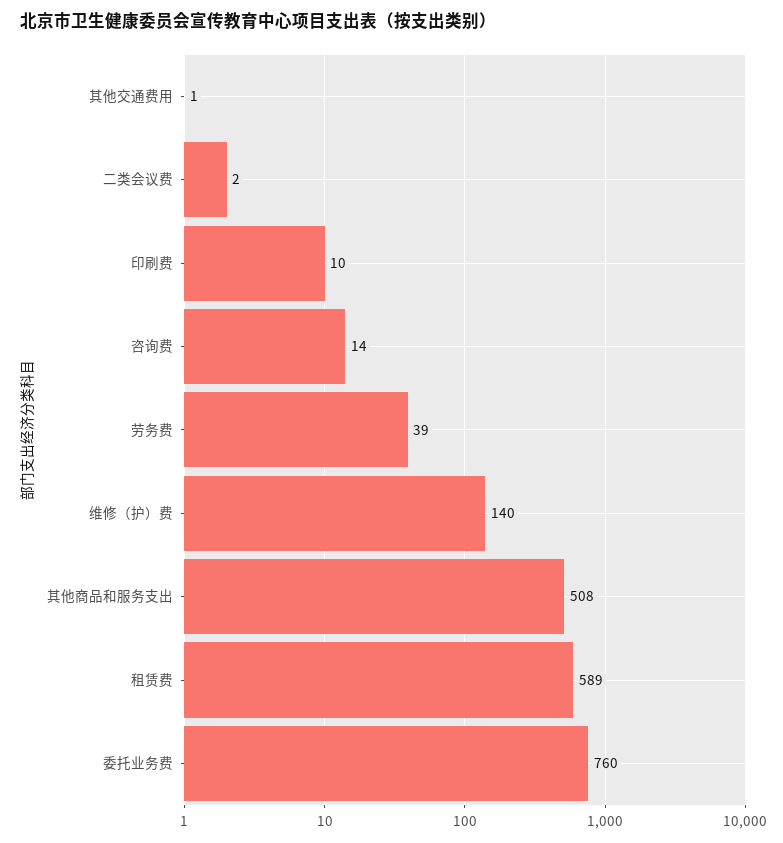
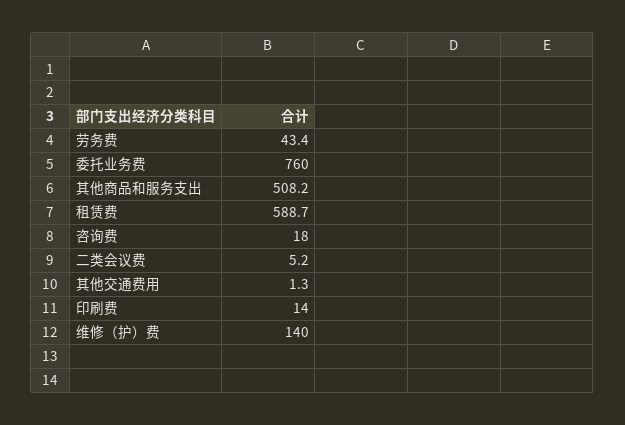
二类会议费: 2 -> 5.2
印刷费: 10 -> 14
咨询费: 14 -> 18
劳务费: 39 -> 43.4

